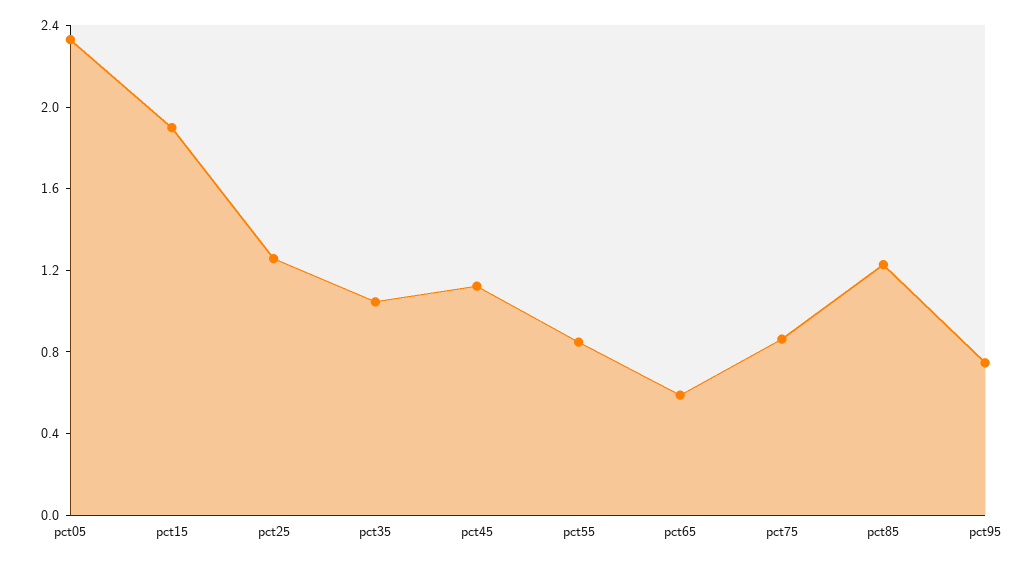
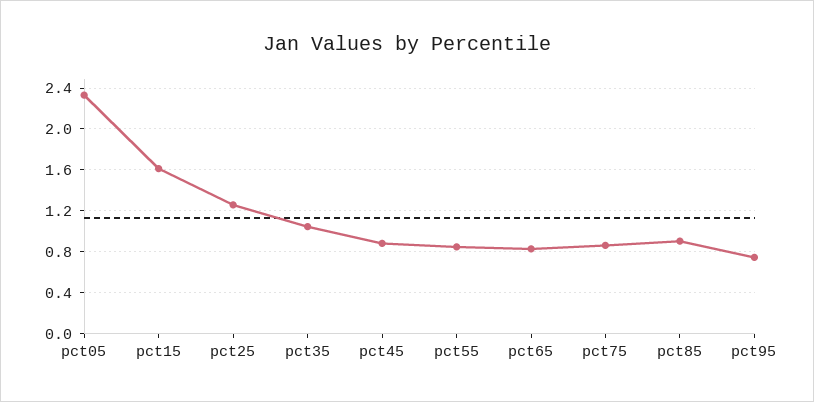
pct15: 1.9 -> 1.6
pct45: 1.1 -> 0.9
pct65: 0.6 -> 0.8
pct85: 1.2 -> 0.9

